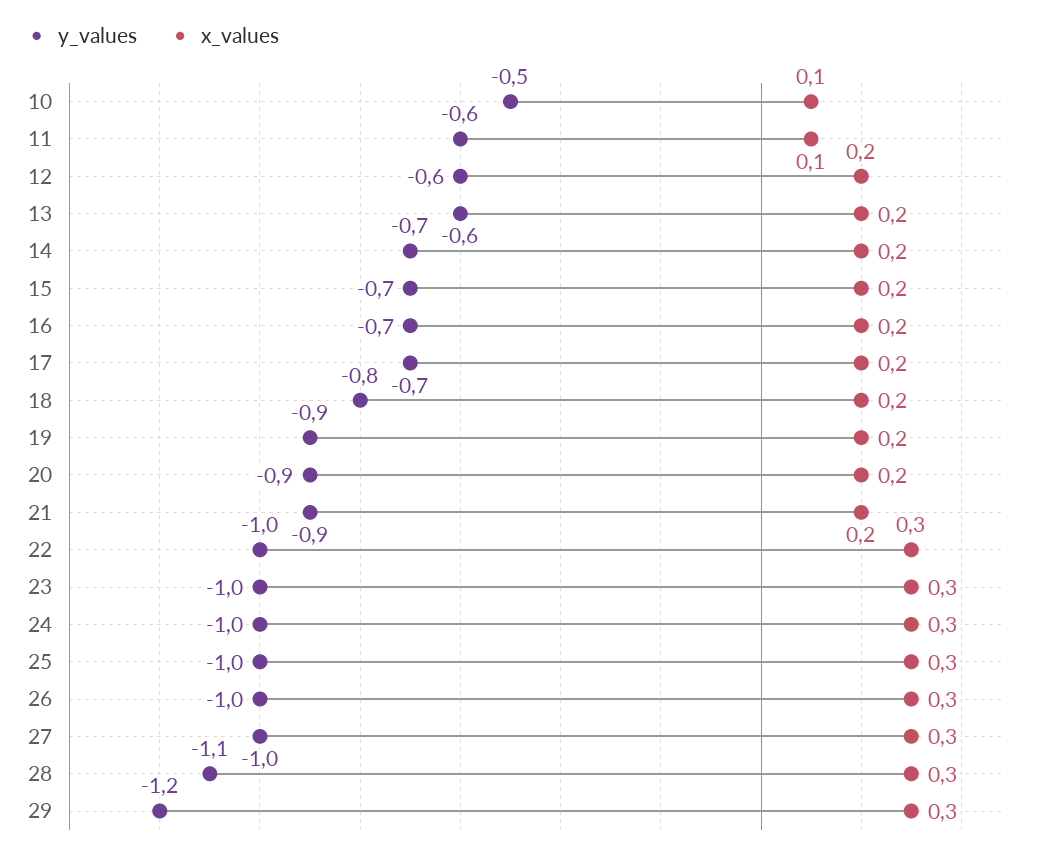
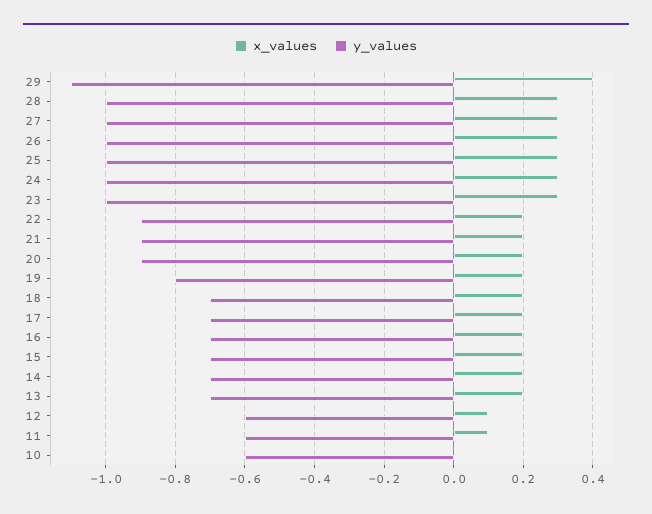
y_values, 10: -0.5 -> -0.6
x_values, 10: 0.1 -> 0
x_values, 12: 0.2 -> 0.1
y_values, 13: -0.6 -> -0.7
y_values, 18: -0.8 -> -0.7
y_values, 19: -0.9 -> -0.8
y_values, 22: -1 -> -0.9
x_values, 22: 0.3 -> 0.2
y_values, 28: -1.1 -> -1
y_values, 29: -1.2 -> -1.1
x_values, 29: 0.3 -> 0.4

